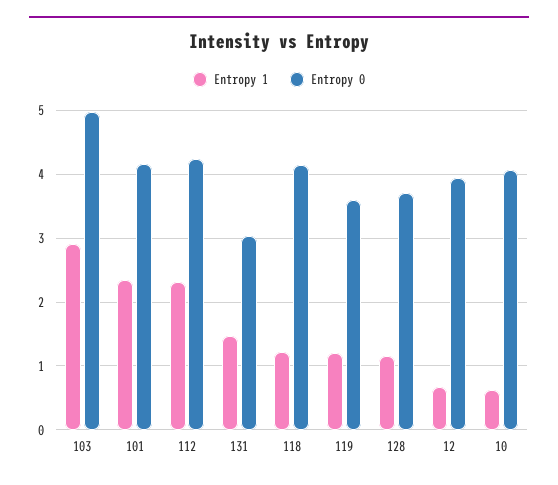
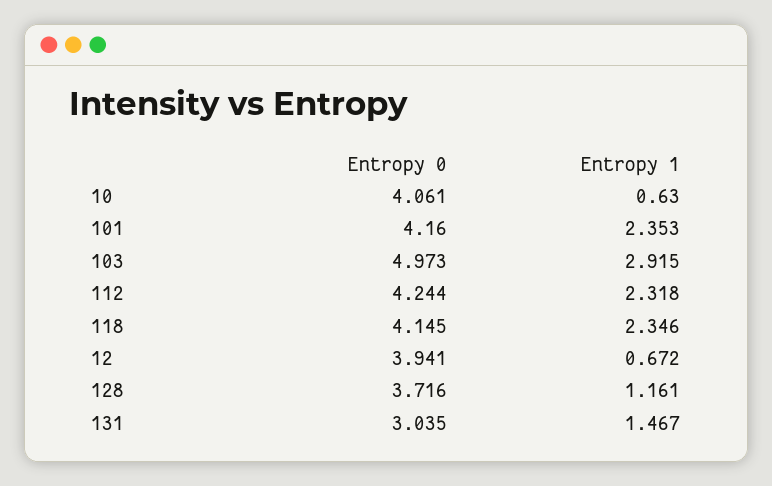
Entropy 1, 118: 1.2 -> 2.346
Entropy 1, 119: 1.2 -> none
Entropy 0, 119: 3.6 -> none

